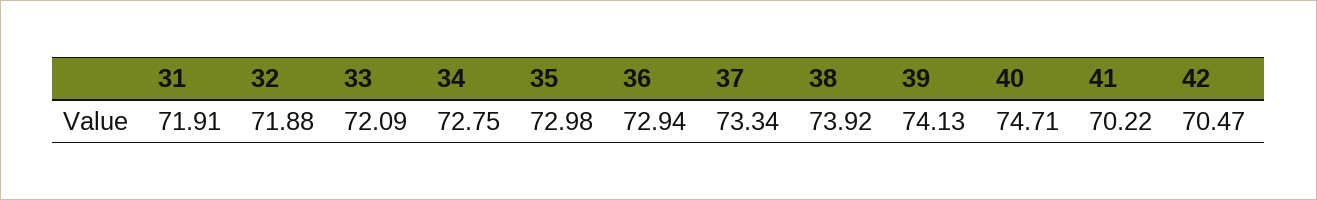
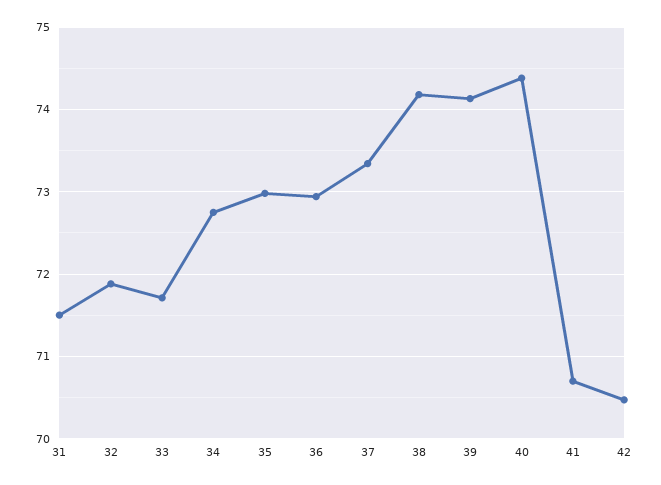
31: 71.91 -> 71.5
33: 72.09 -> 71.7
38: 73.92 -> 74.2
40: 74.71 -> 74.4
41: 70.22 -> 70.7

